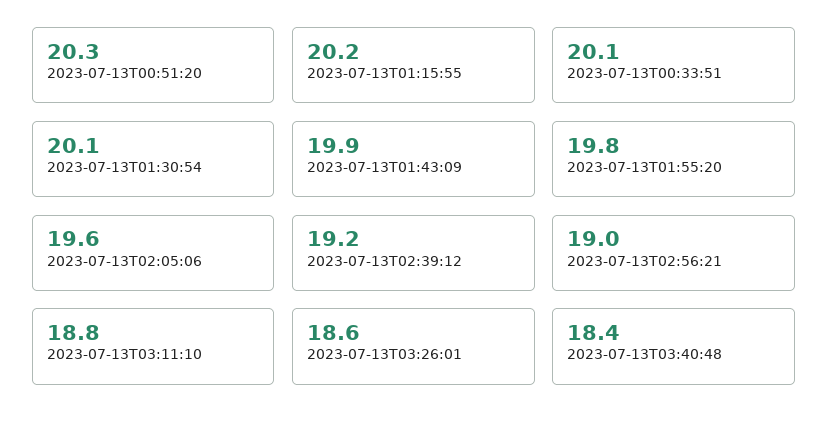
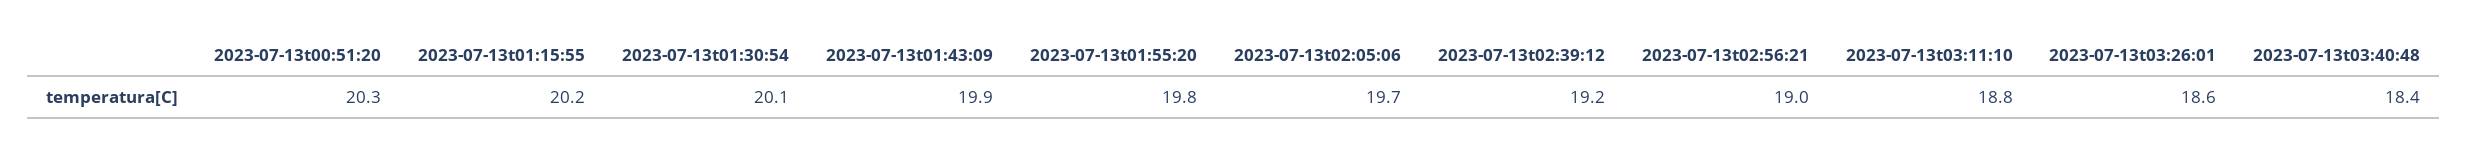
2023-07-13T00:33:51: 20.1 -> none
2023-07-13T02:05:06: 19.6 -> 19.7

